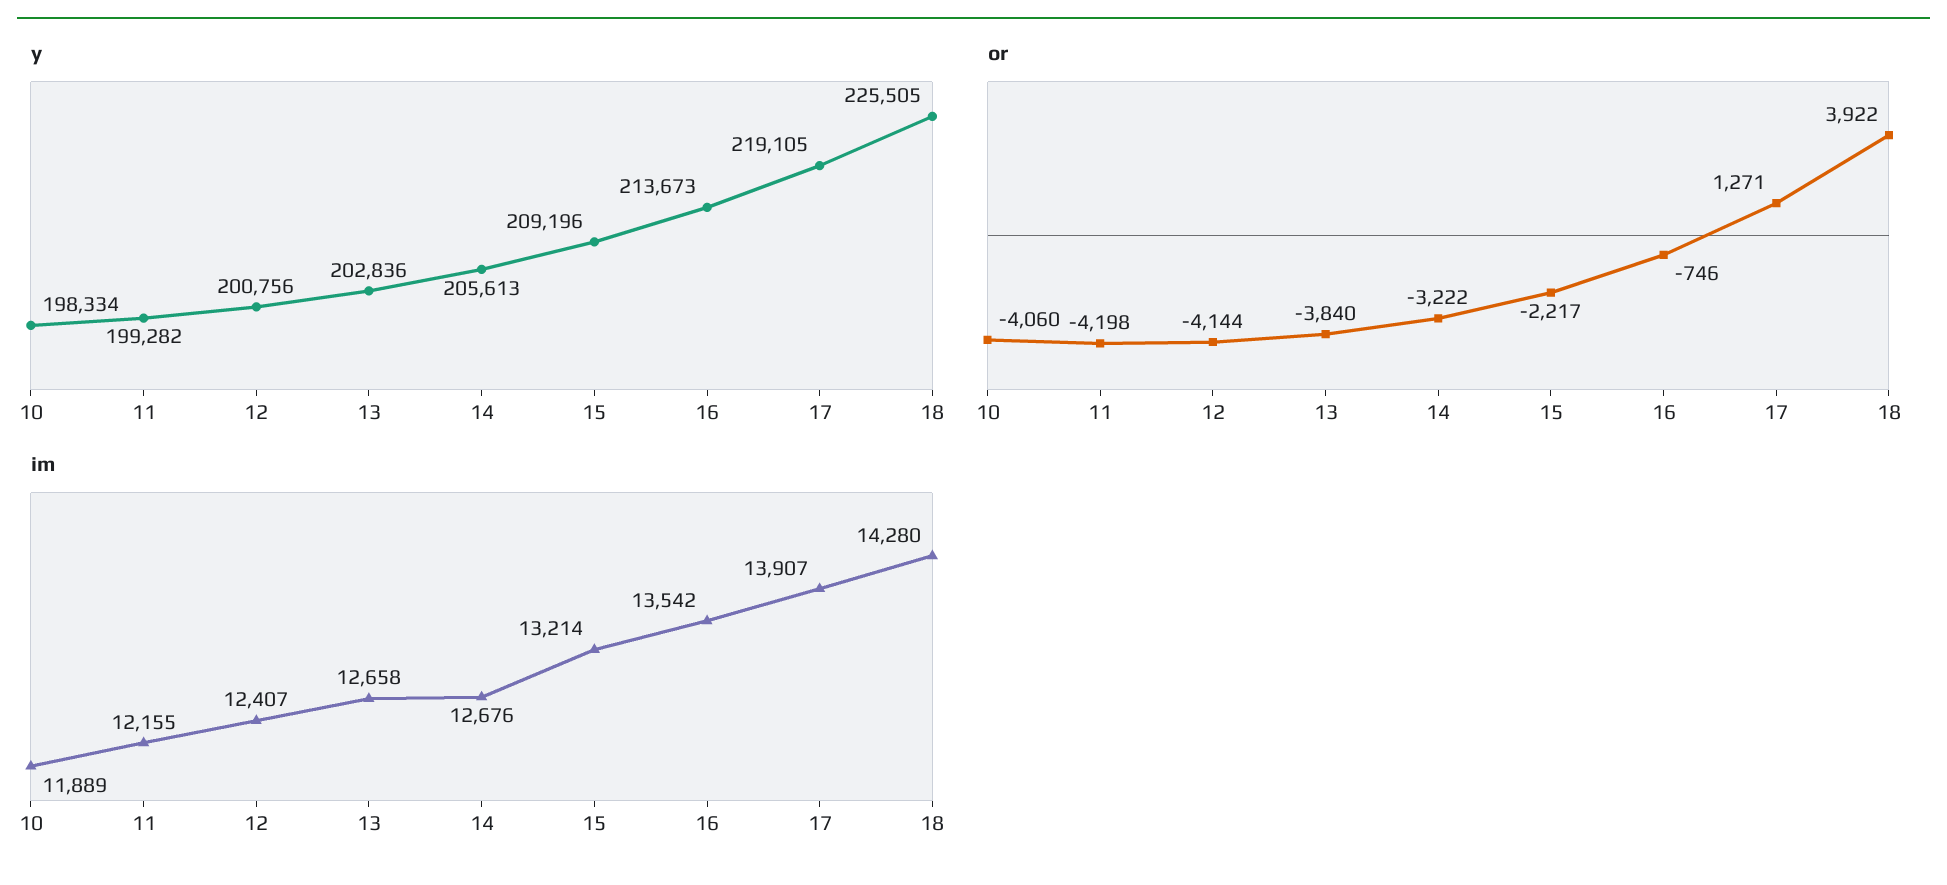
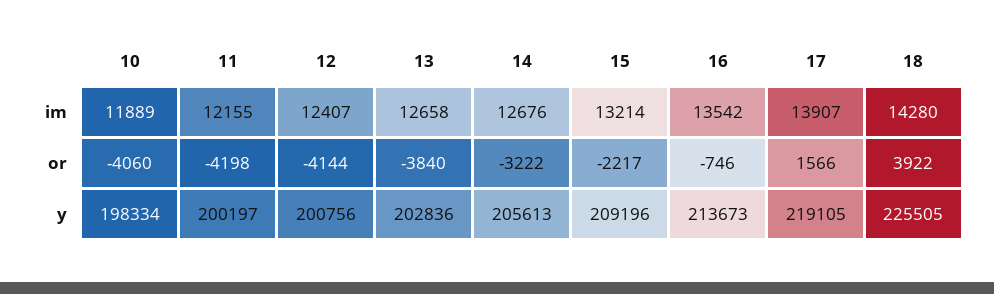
y, 11: 199282 -> 200197
or, 17: 1271 -> 1566

